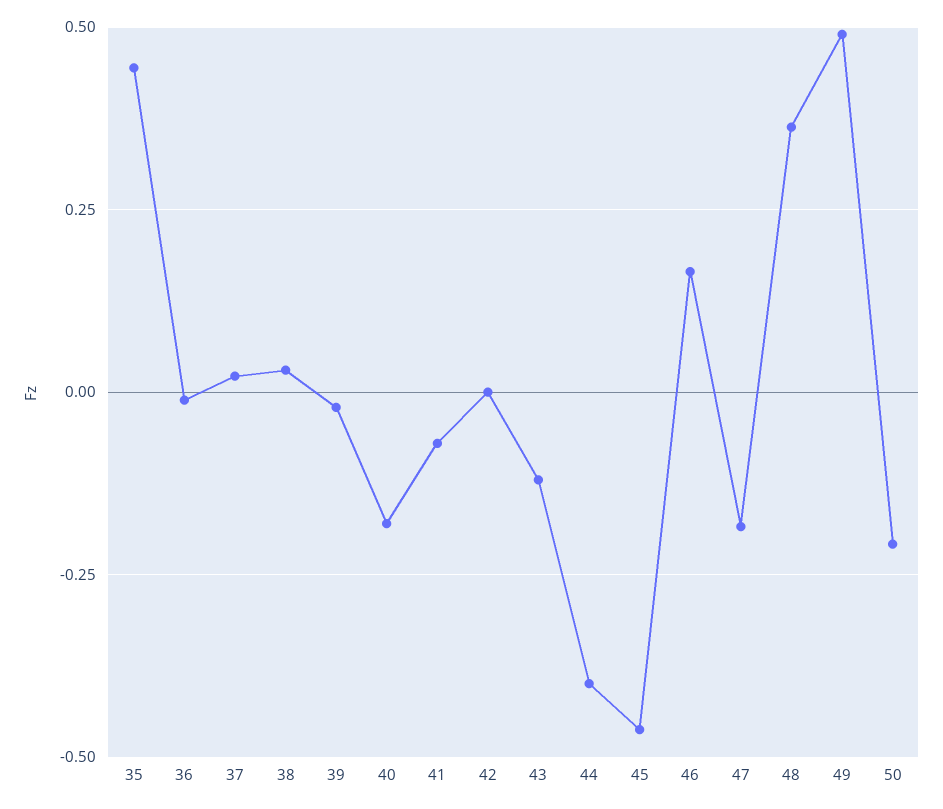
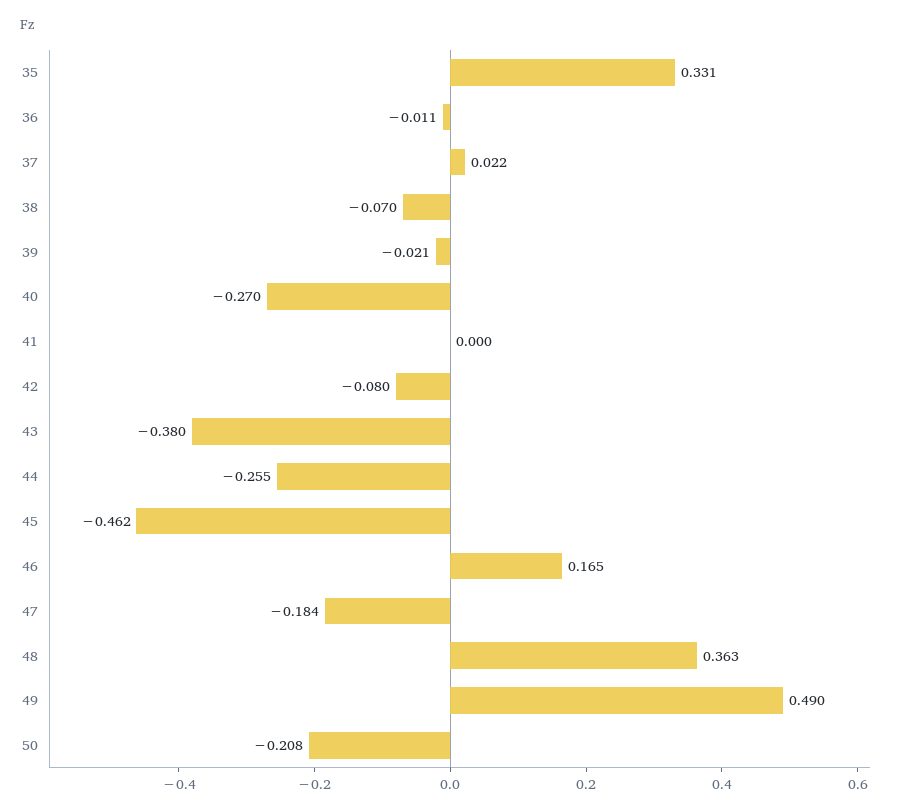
35: 0.45 -> 0.331
38: 0.025 -> -0.07
40: -0.175 -> -0.27
41: -0.075 -> 0
42: 0 -> -0.08
43: -0.125 -> -0.38
44: -0.4 -> -0.255

